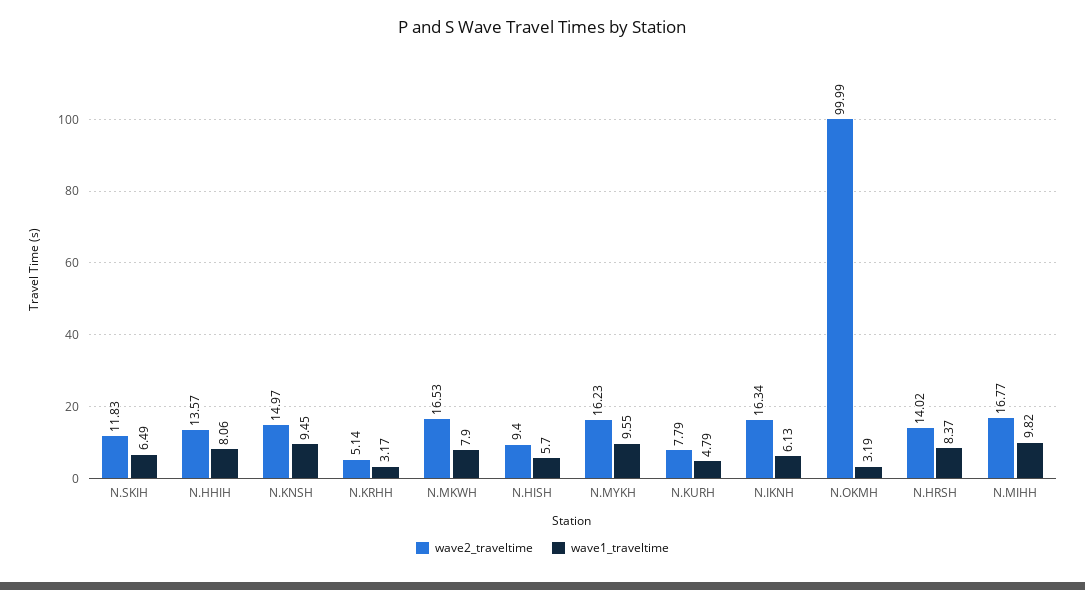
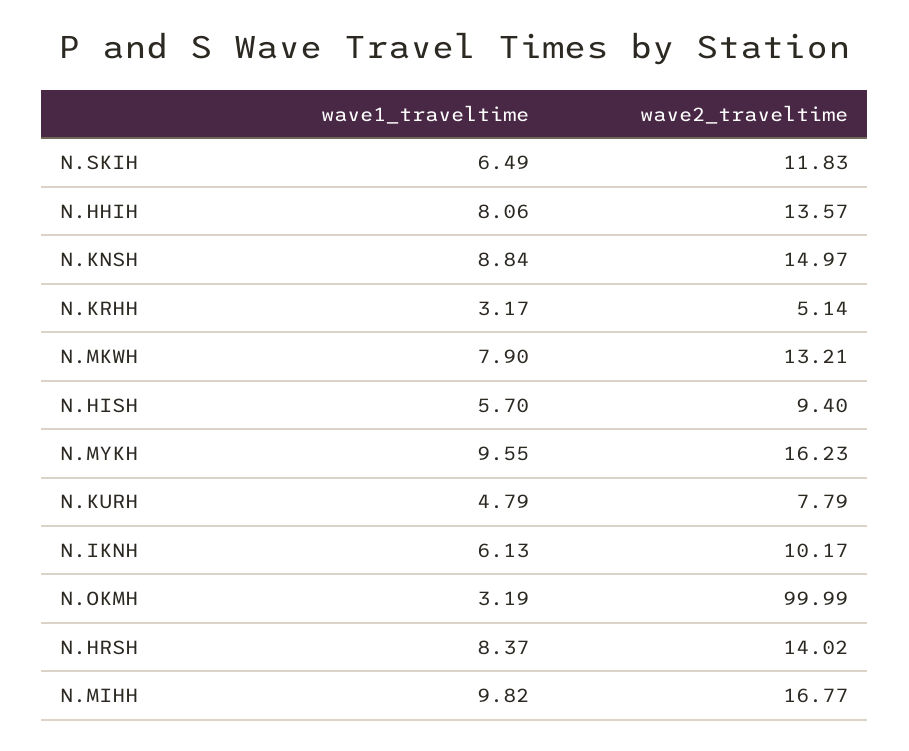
wave1_traveltime, N.KNSH: 9.45 -> 8.84
wave2_traveltime, N.MKWH: 16.53 -> 13.21
wave2_traveltime, N.IKNH: 16.34 -> 10.17

